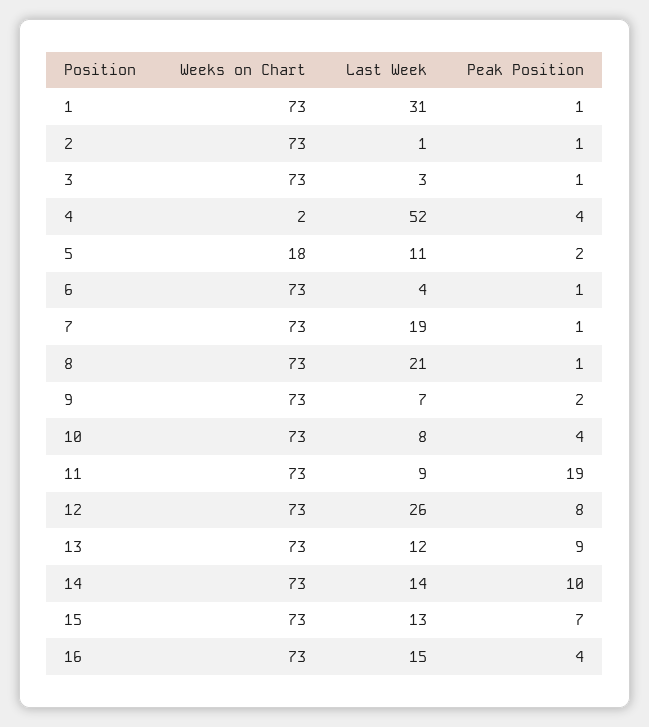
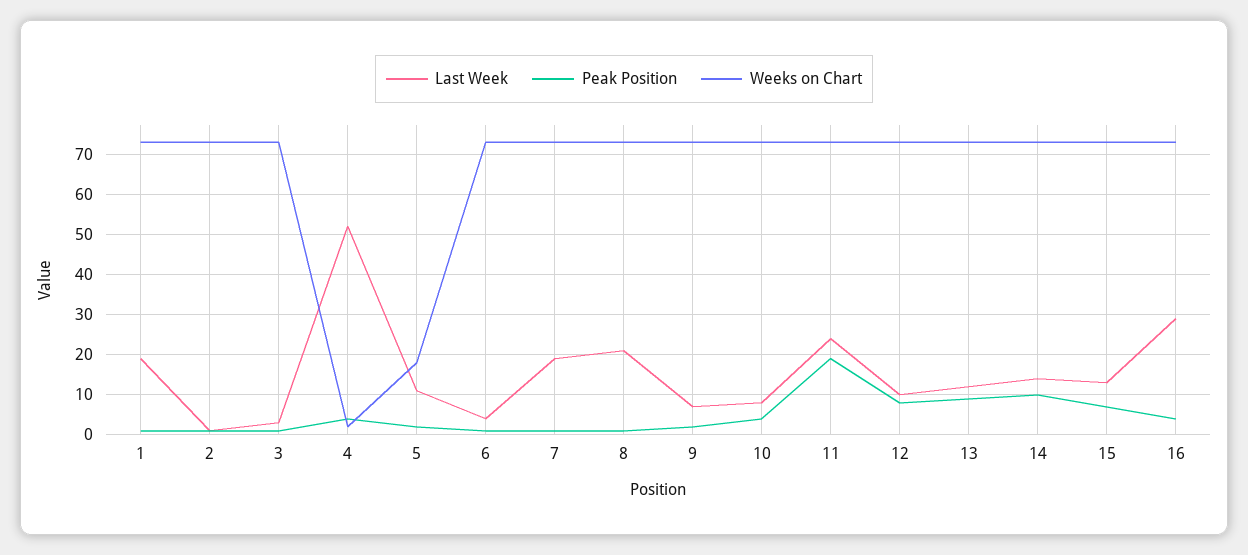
Last Week, 1: 31 -> 20
Last Week, 11: 9 -> 25
Last Week, 12: 26 -> 10
Last Week, 16: 15 -> 30

